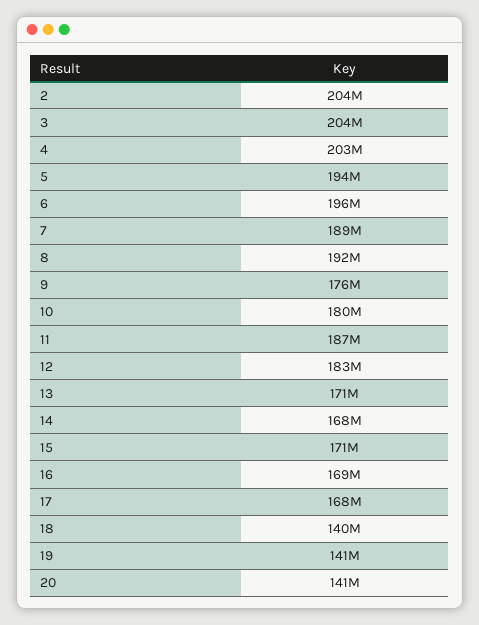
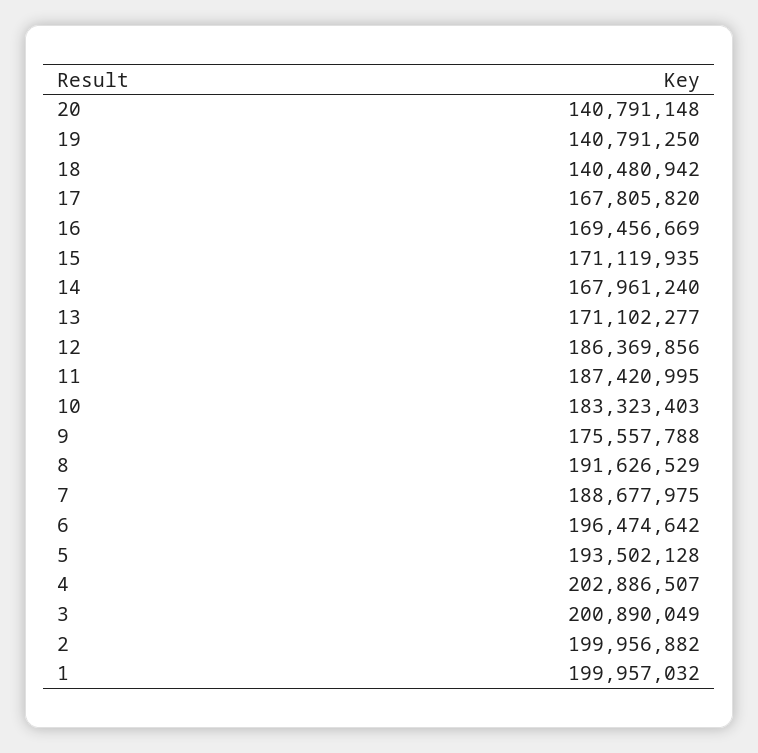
2: 204000000 -> 199956882
3: 204000000 -> 200890049
10: 180000000 -> 183323403
12: 183000000 -> 186369856
1: none -> 199957032

